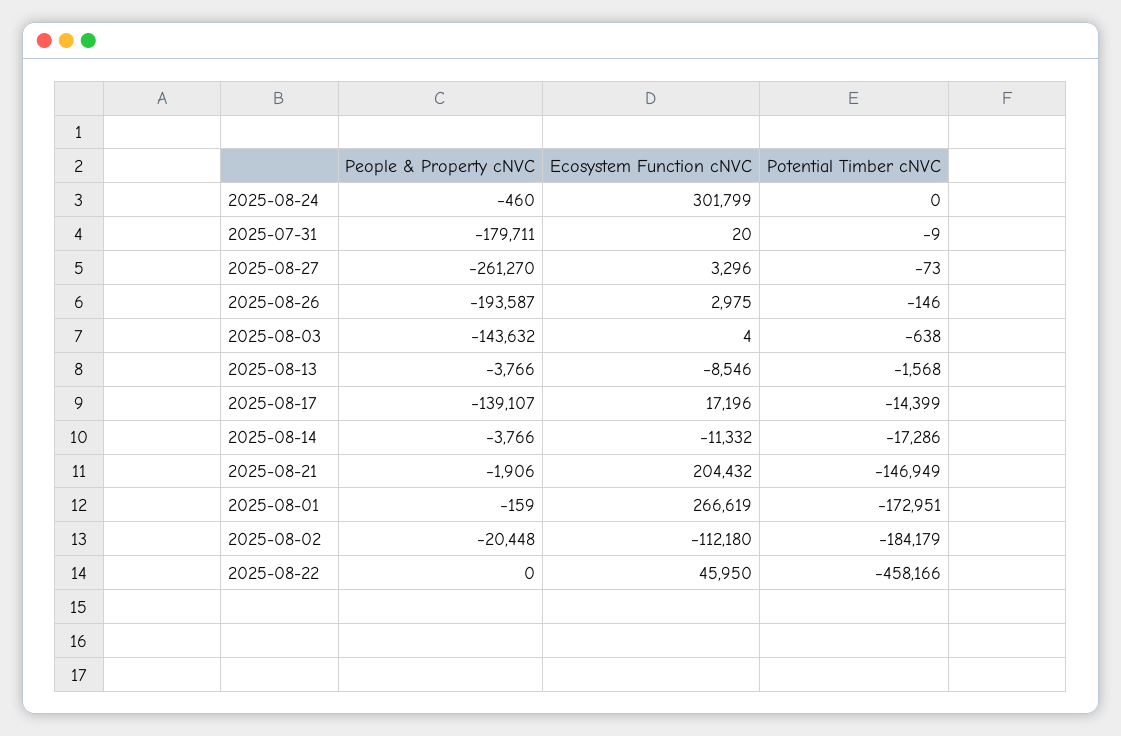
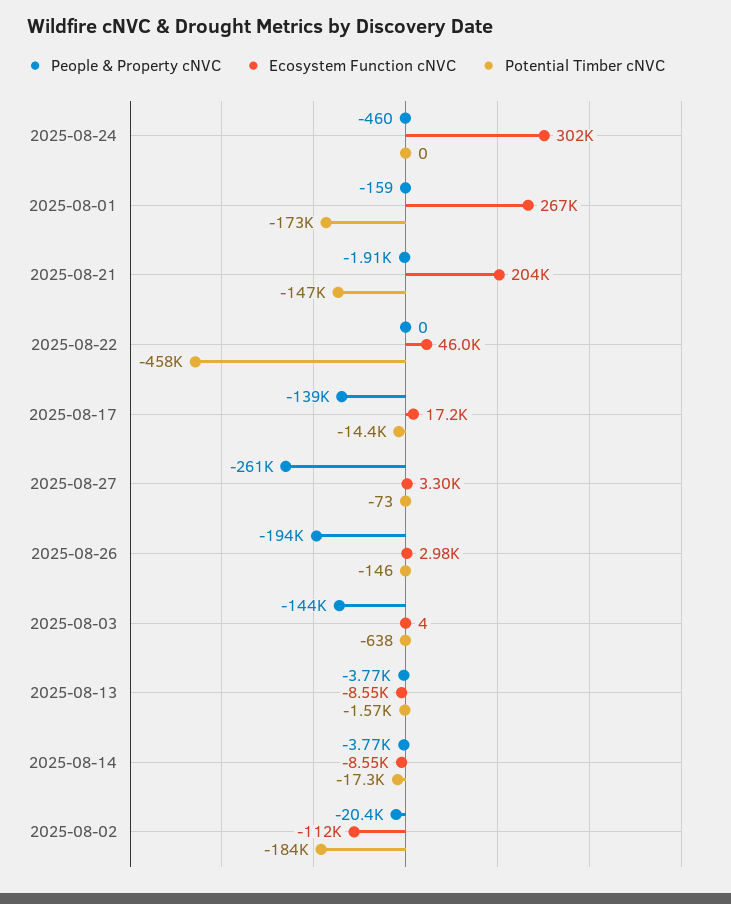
People & Property cNVC, 2025-07-31: -179711 -> none
Ecosystem Function cNVC, 2025-07-31: 20 -> none
Potential Timber cNVC, 2025-07-31: -9 -> none
Ecosystem Function cNVC, 2025-08-14: -11332 -> -8550

